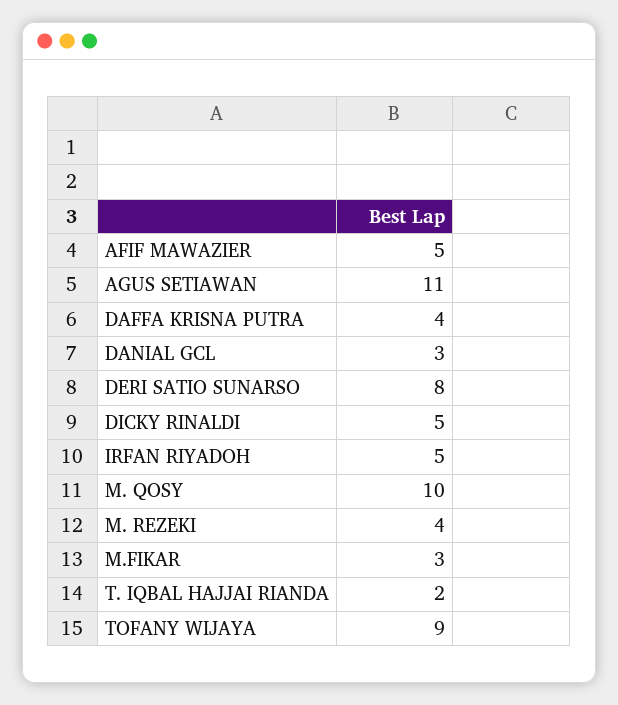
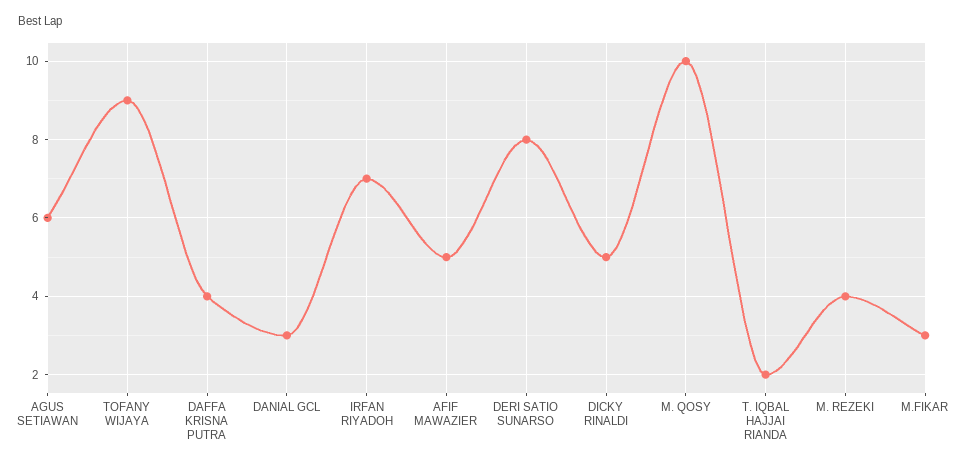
AGUS SETIAWAN: 11 -> 6
IRFAN RIYADOH: 5 -> 7

